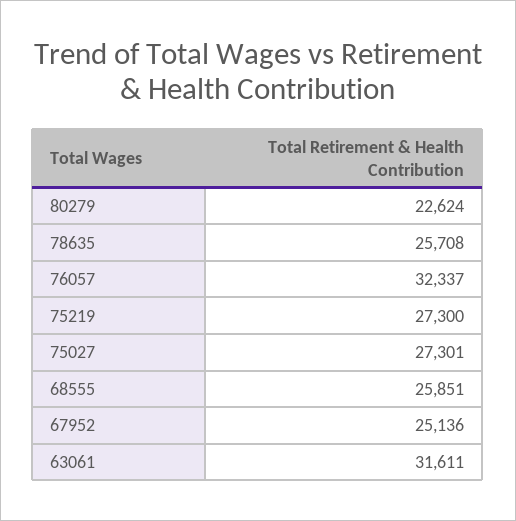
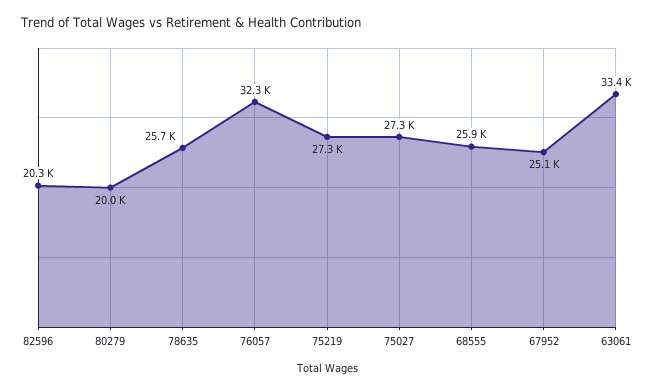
80279: 22624 -> 20000
63061: 31611 -> 33400
82596: none -> 20300

